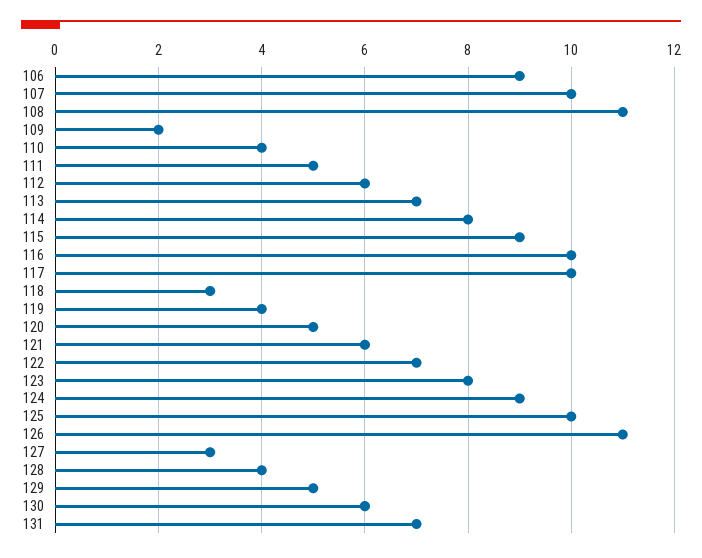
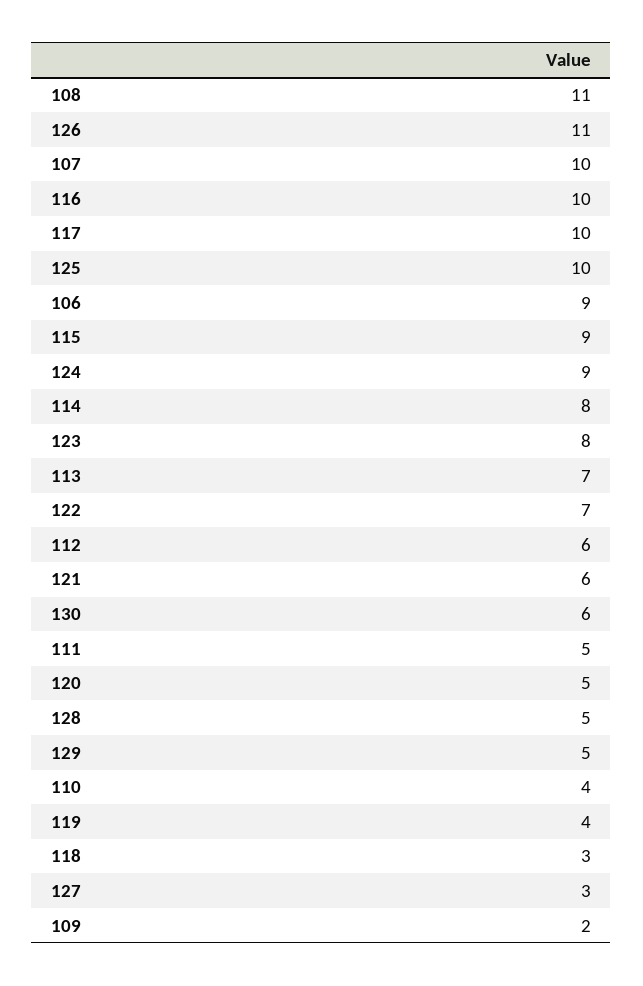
128: 4 -> 5
131: 7 -> none

